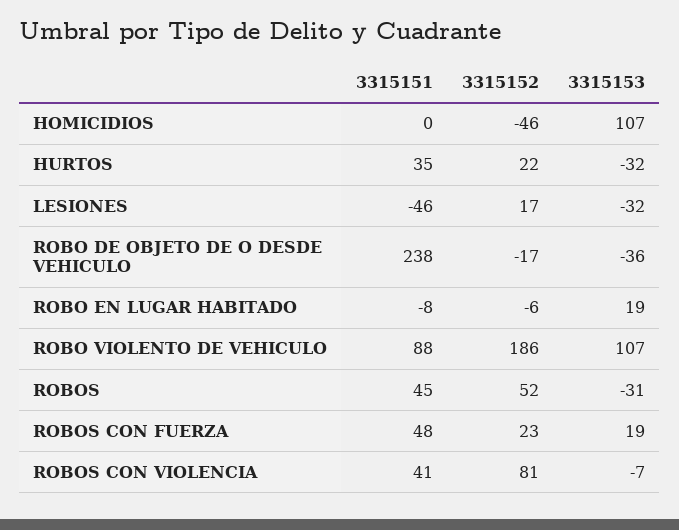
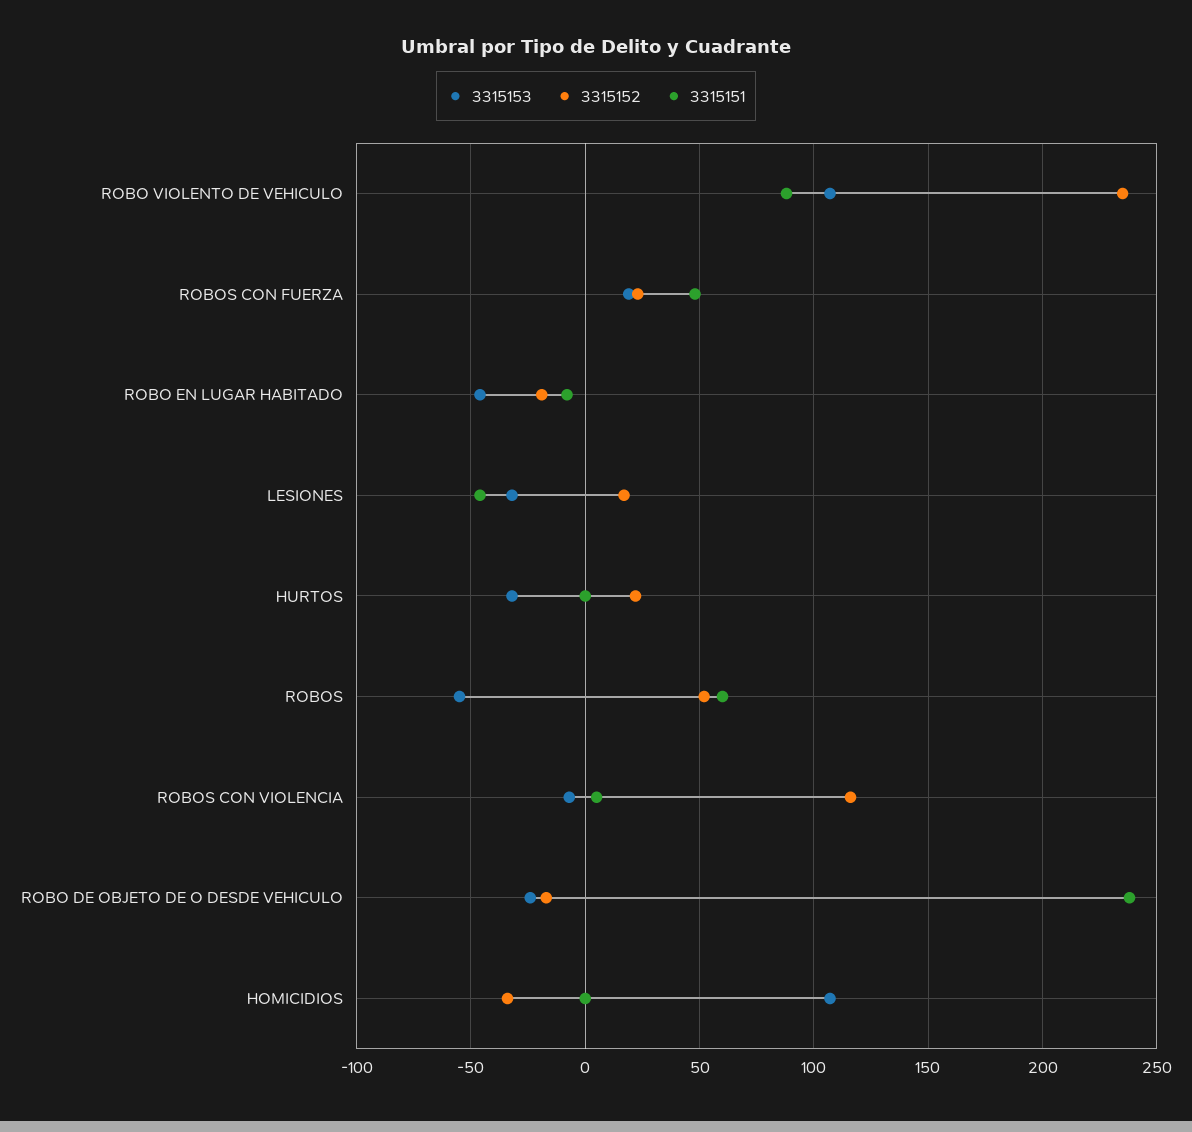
3315152, HOMICIDIOS: -46 -> -35
3315151, HURTOS: 35 -> 0
3315153, ROBO DE OBJETO DE O DESDE VEHICULO: -36 -> -25
3315152, ROBO EN LUGAR HABITADO: -6 -> -20
3315153, ROBO EN LUGAR HABITADO: 19 -> -45
3315152, ROBO VIOLENTO DE VEHICULO: 186 -> 235
3315151, ROBOS: 45 -> 60
3315153, ROBOS: -31 -> -55
3315151, ROBOS CON VIOLENCIA: 41 -> 5
3315152, ROBOS CON VIOLENCIA: 81 -> 115

